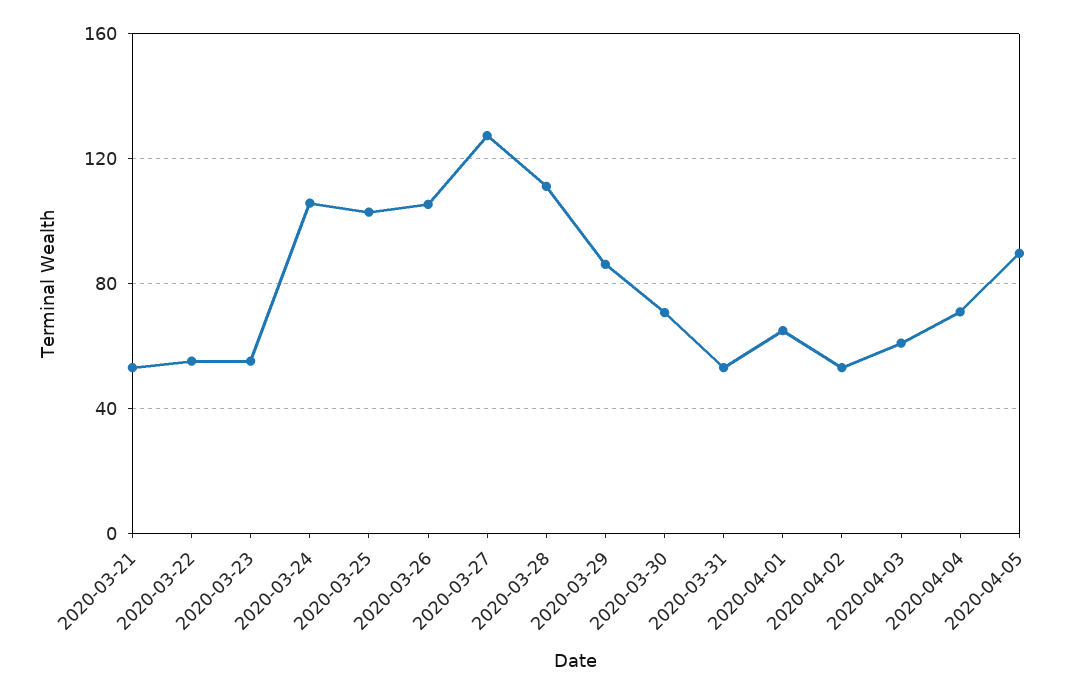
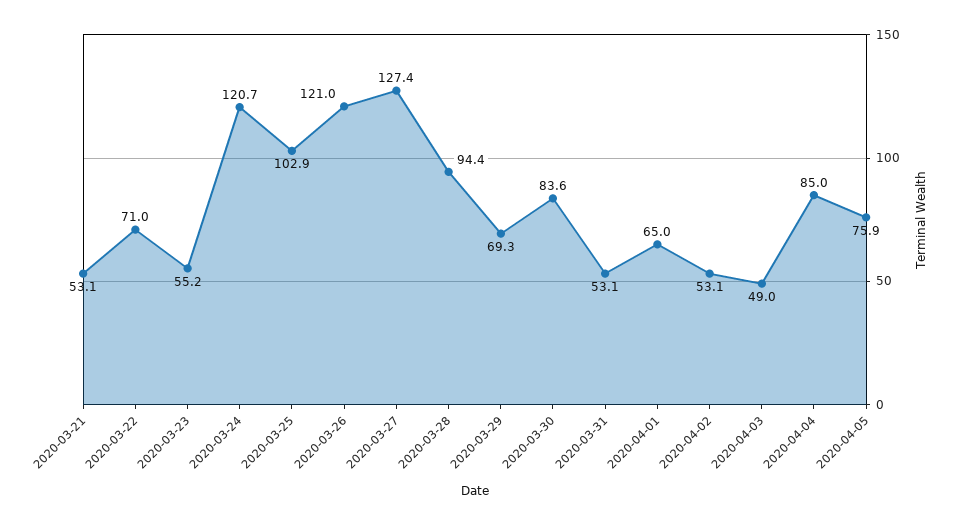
2020-03-22: 55 -> 71
2020-03-24: 105 -> 120.7
2020-03-26: 105 -> 121
2020-03-28: 110 -> 94.4
2020-03-29: 85 -> 69.3
2020-03-30: 70 -> 83.6
2020-04-03: 60 -> 49
2020-04-04: 70 -> 85
2020-04-05: 90 -> 75.9

